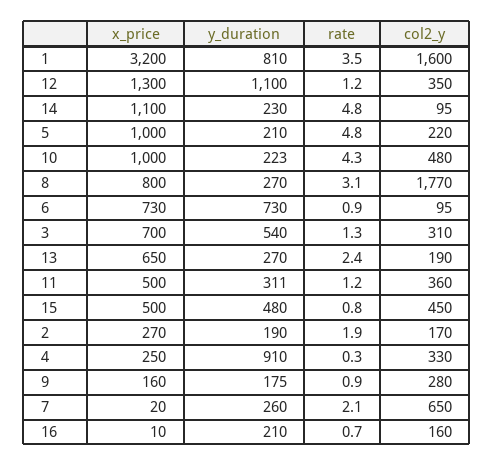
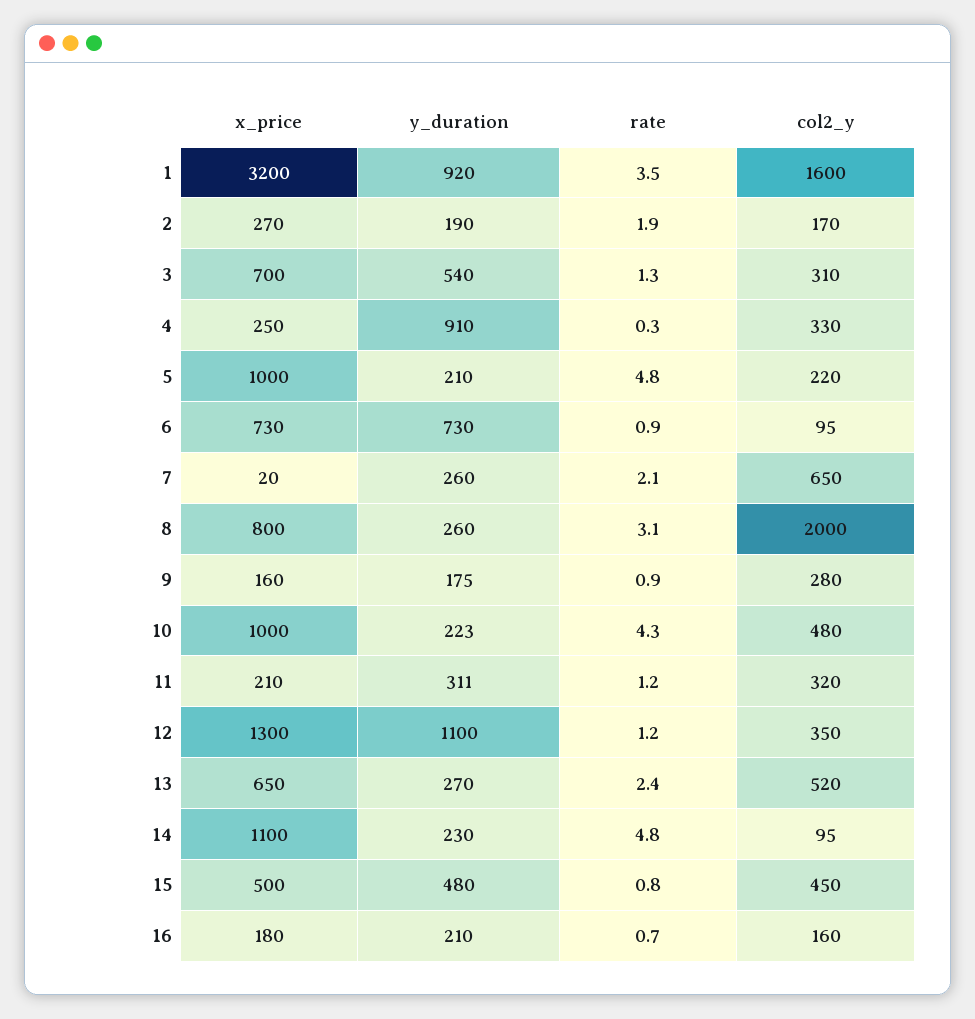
y_duration, 1: 810 -> 920
y_duration, 8: 270 -> 260
col2_y, 8: 1770 -> 2000
col2_y, 13: 190 -> 520
x_price, 11: 500 -> 210
col2_y, 11: 360 -> 320
x_price, 16: 10 -> 180

